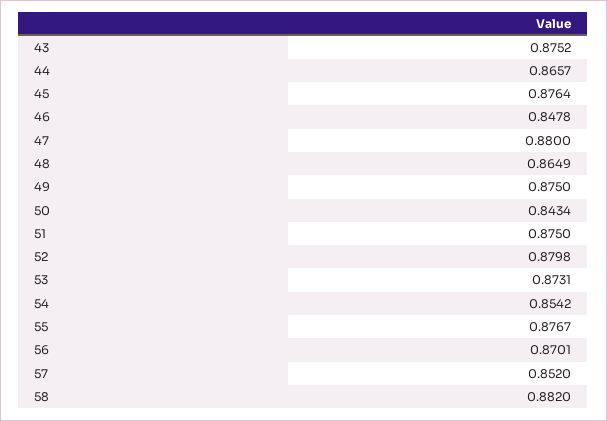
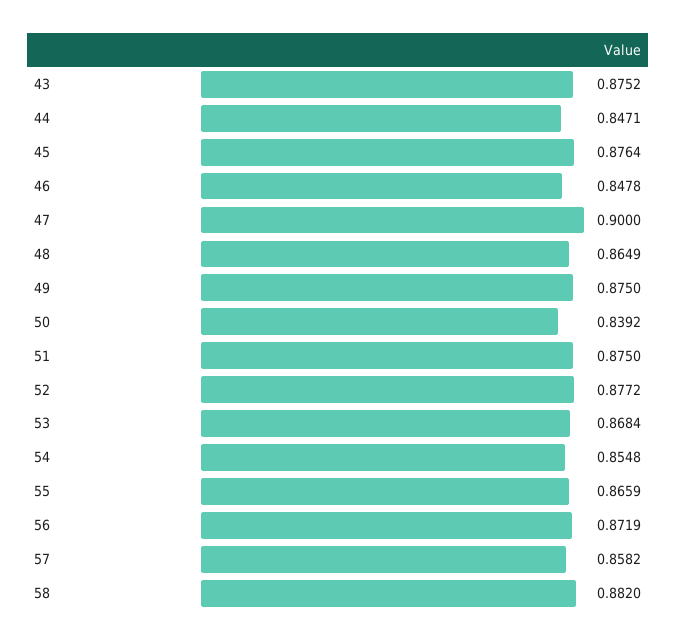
44: 0.8657 -> 0.8471
47: 0.88 -> 0.9
50: 0.8434 -> 0.8392
52: 0.8798 -> 0.8772
53: 0.8731 -> 0.8684
54: 0.8542 -> 0.8548
55: 0.8767 -> 0.8659
56: 0.8701 -> 0.8719
57: 0.852 -> 0.8582

